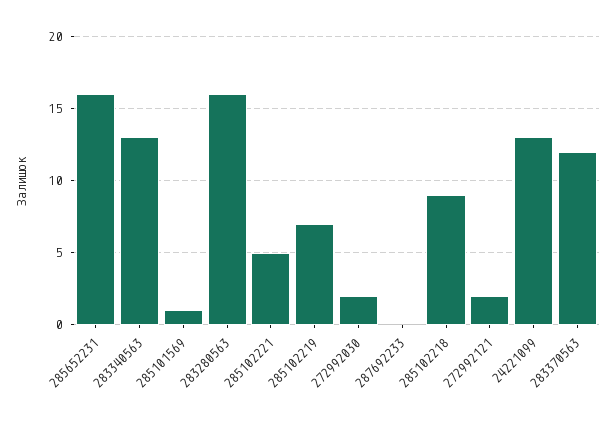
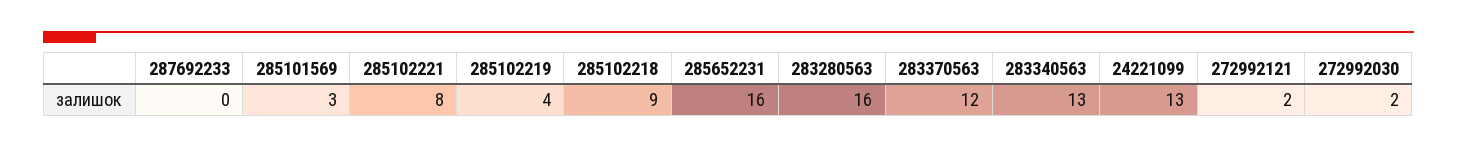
285101569: 1 -> 3
285102221: 5 -> 8
285102219: 7 -> 4

